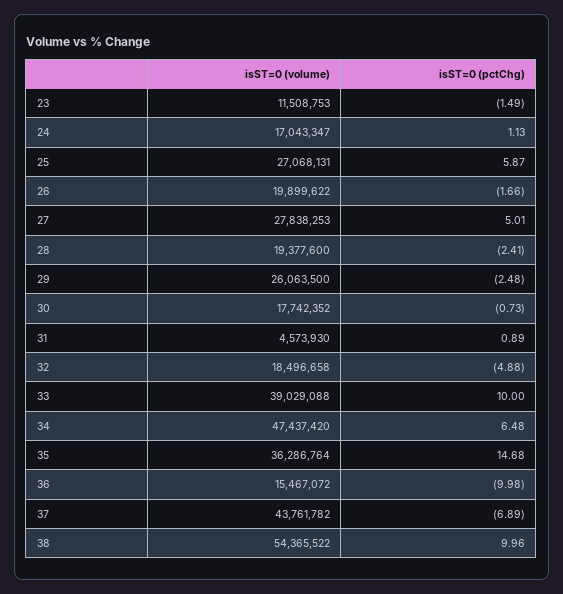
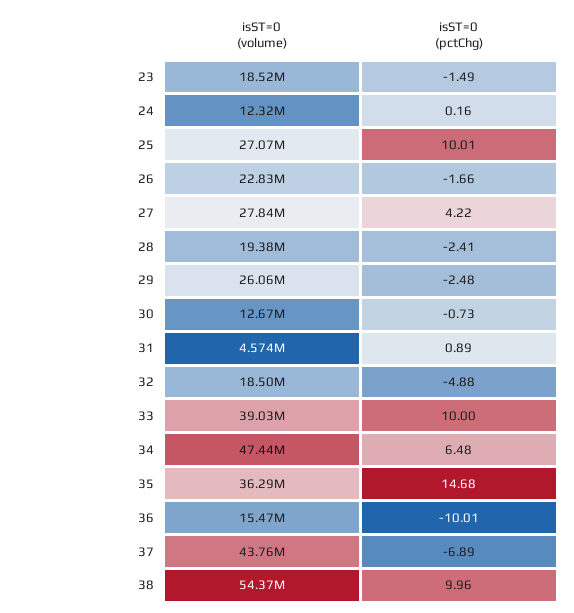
isST=0 (volume), 23: 11508753 -> 18520000
isST=0 (volume), 24: 17043347 -> 12320000
isST=0 (pctChg), 24: 1.13 -> 0.16
isST=0 (pctChg), 25: 5.87 -> 10.01
isST=0 (volume), 26: 19899622 -> 22830000
isST=0 (pctChg), 27: 5.01 -> 4.22
isST=0 (volume), 30: 17742352 -> 12670000
isST=0 (pctChg), 36: -9.98 -> -10.01

